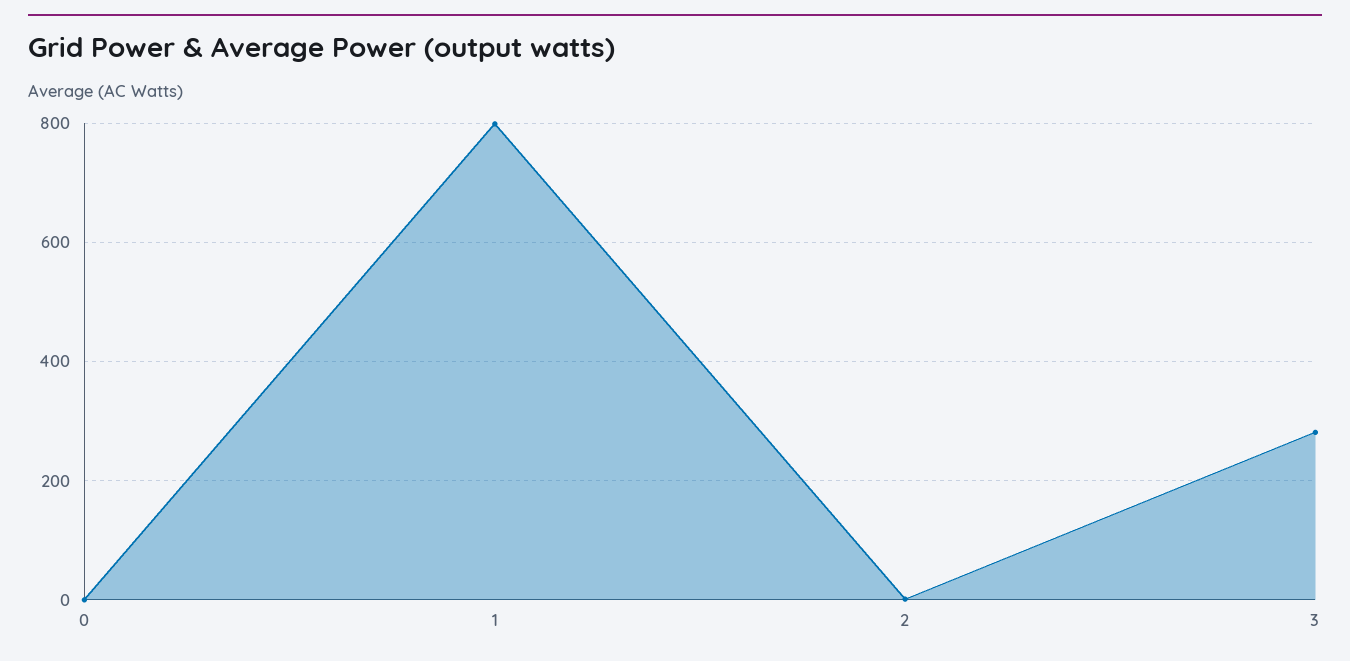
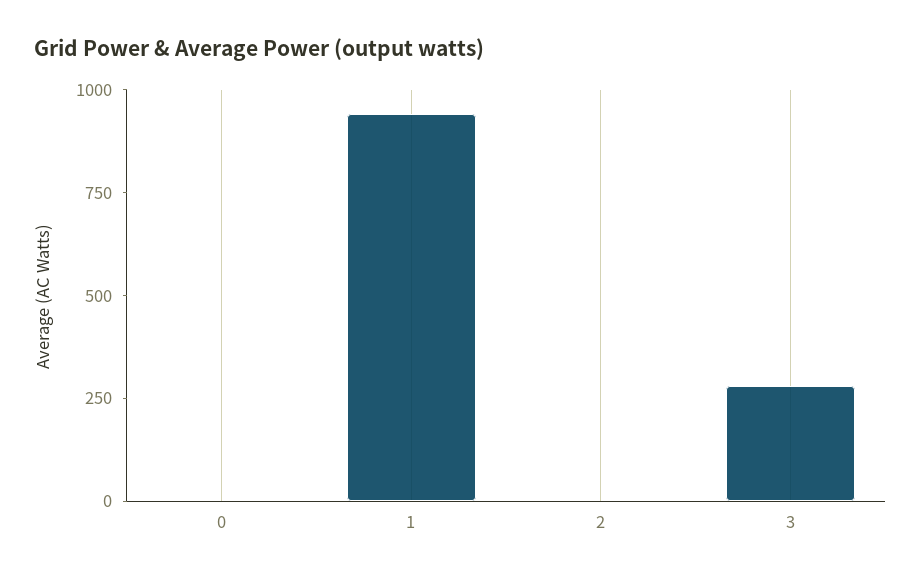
1: 800 -> 950

